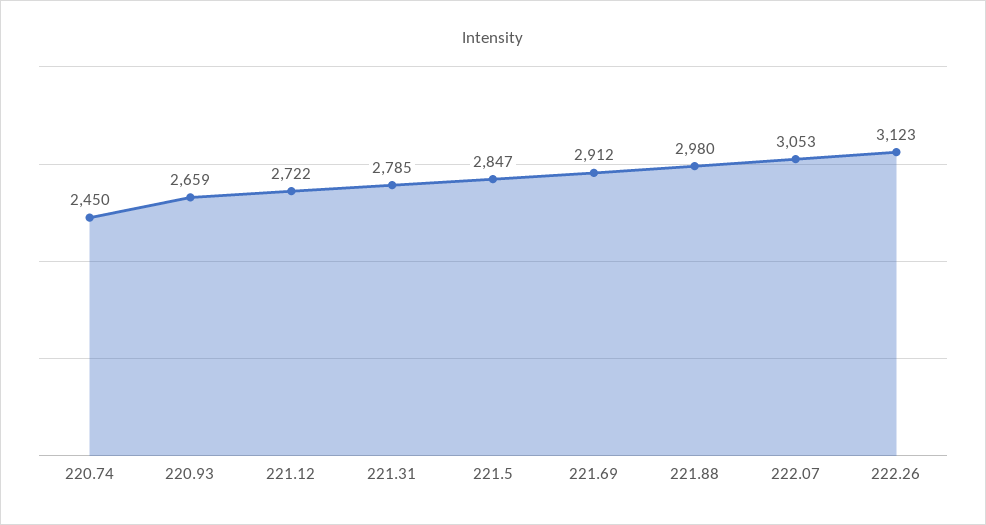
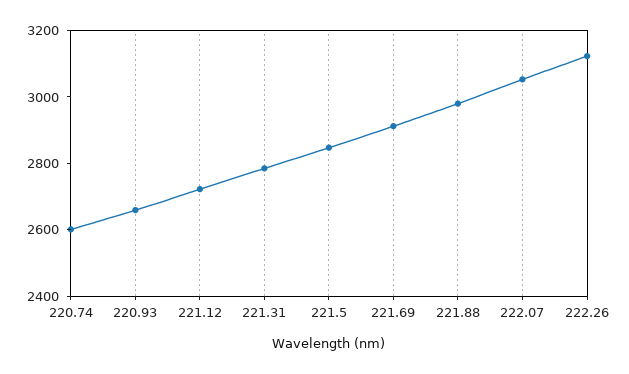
220.74: 2450 -> 2600

